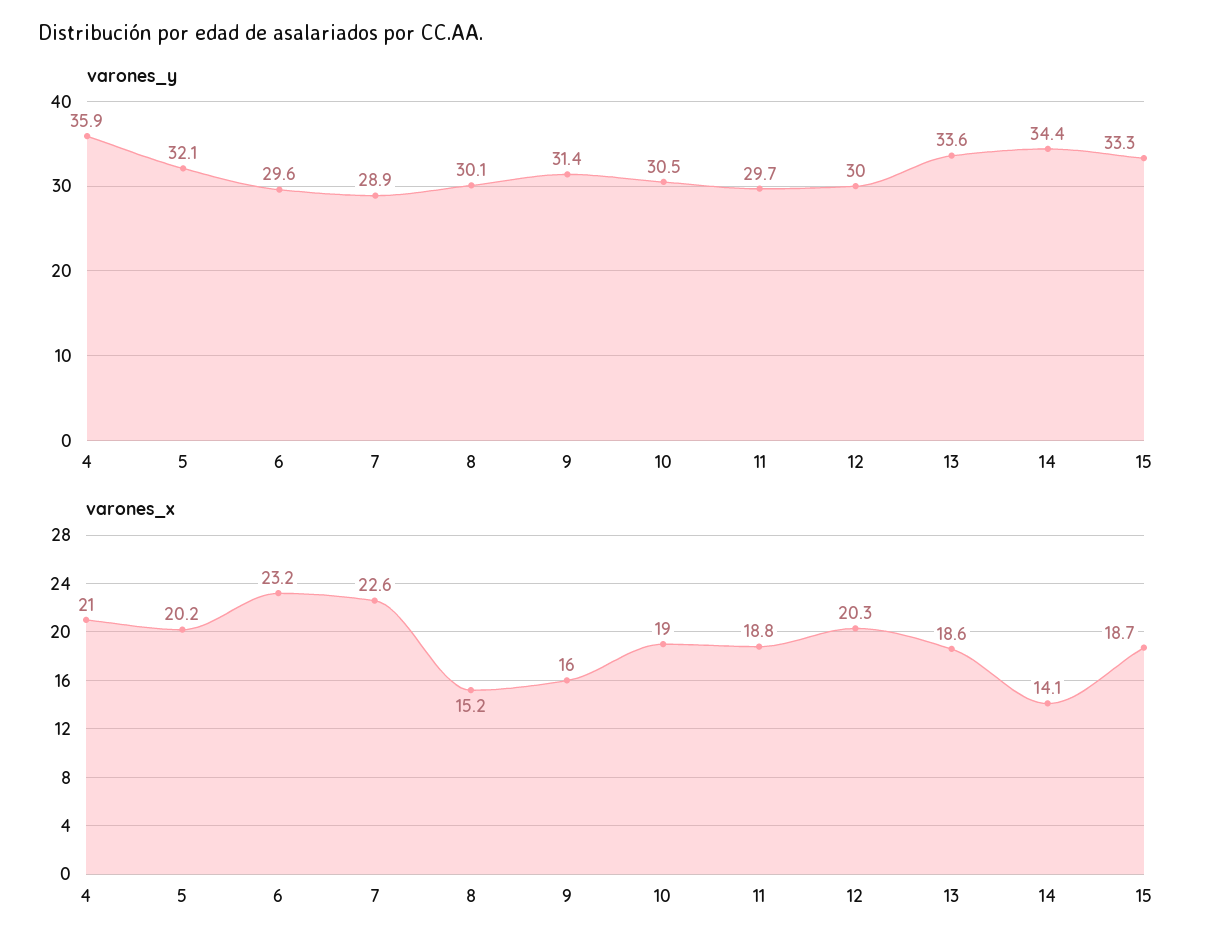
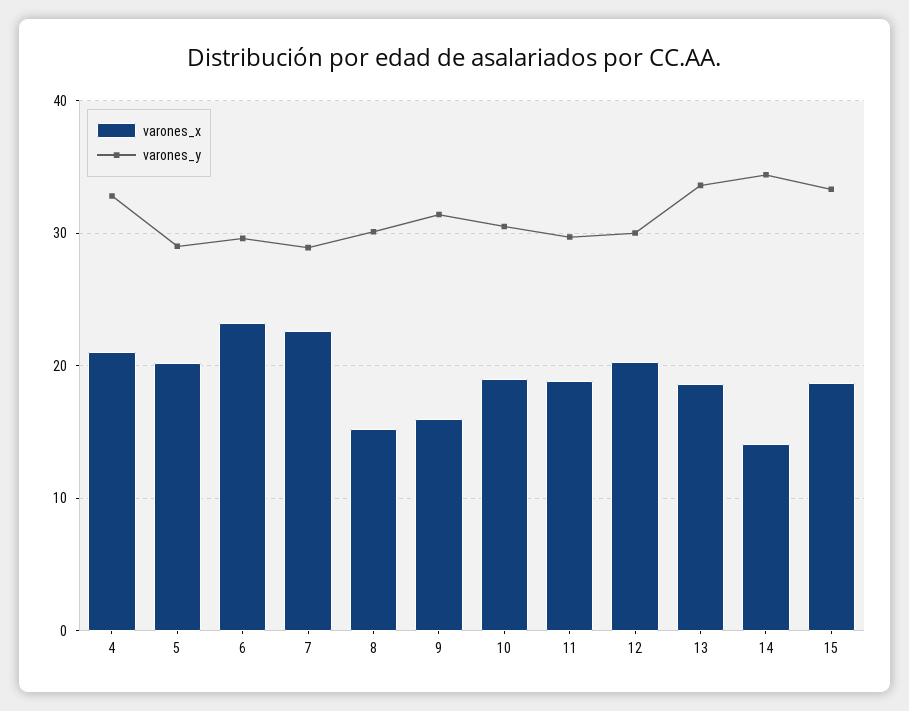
varones_y, 4: 35.9 -> 33
varones_y, 5: 32.1 -> 29

